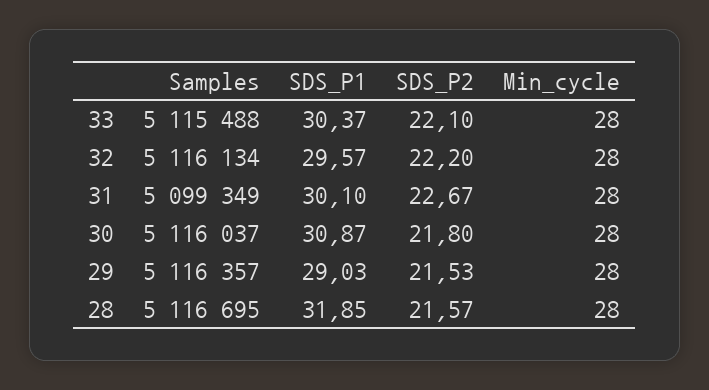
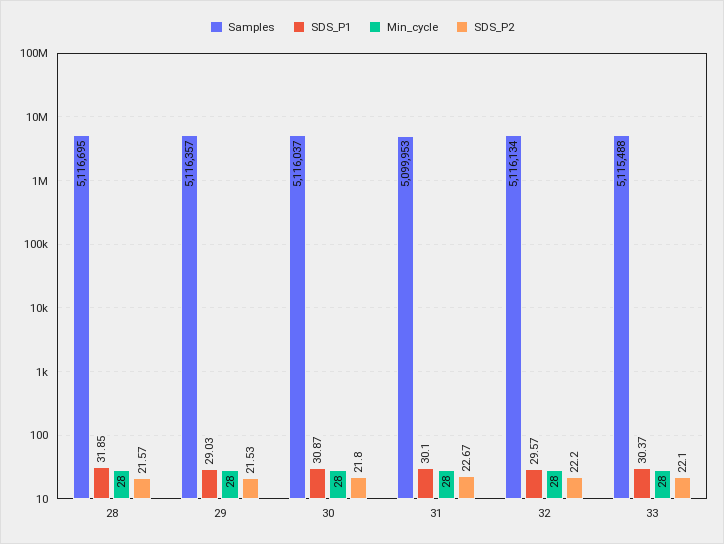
Samples, 31: 5099349 -> 5099953

